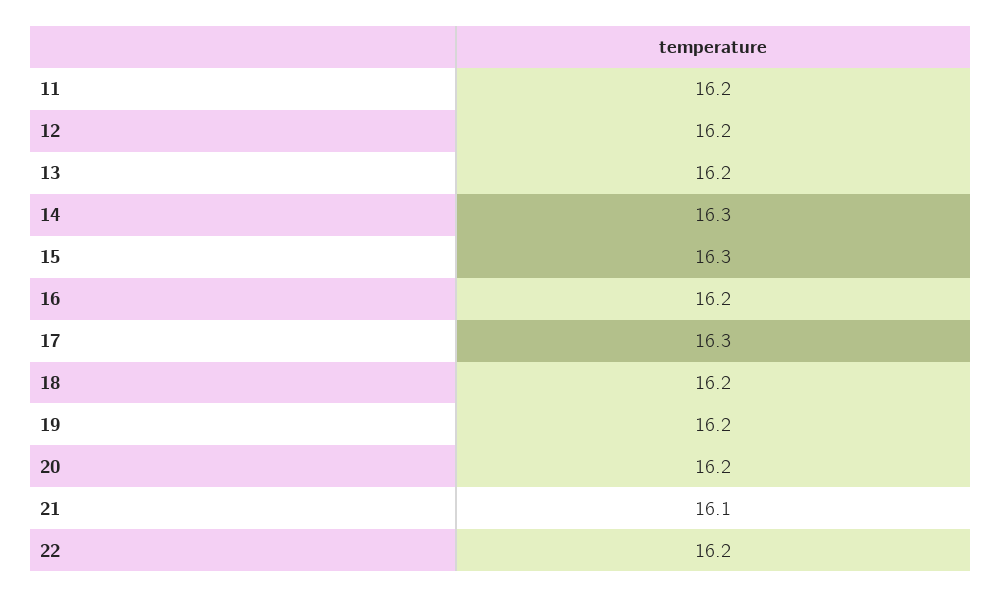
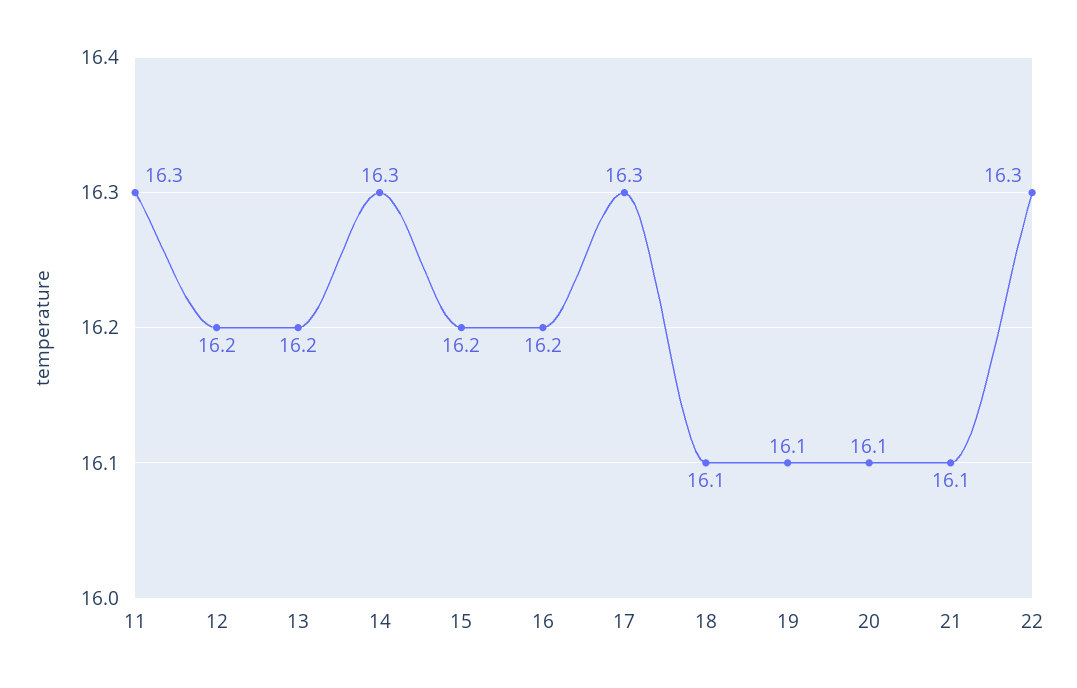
11: 16.2 -> 16.3
15: 16.3 -> 16.2
18: 16.2 -> 16.1
19: 16.2 -> 16.1
20: 16.2 -> 16.1
22: 16.2 -> 16.3

